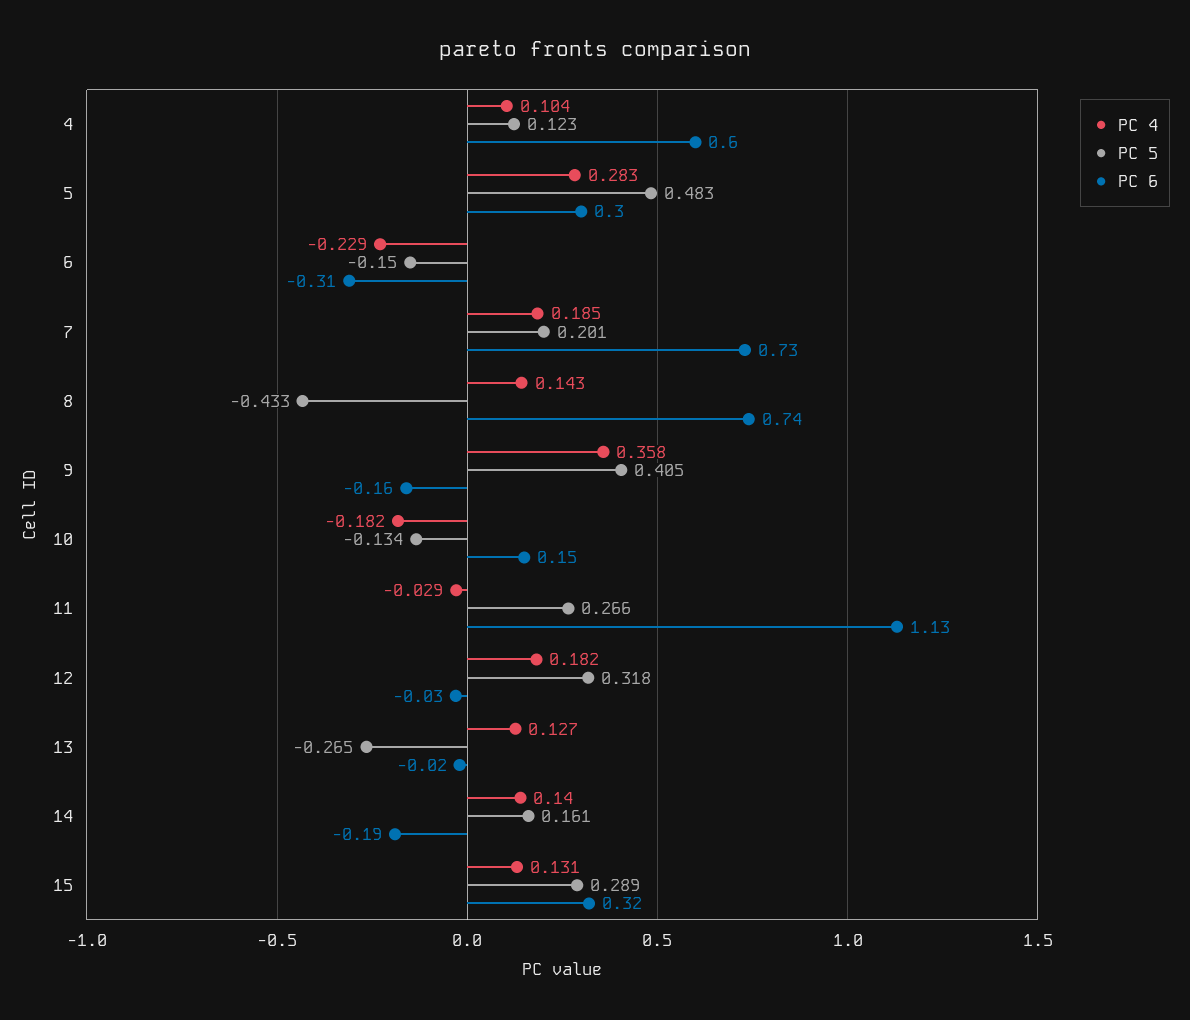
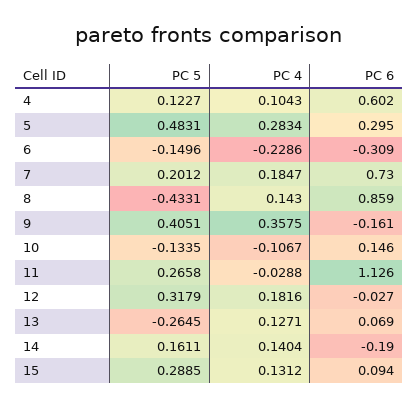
PC 6, 8: 0.74 -> 0.859
PC 4, 10: -0.182 -> -0.1067
PC 6, 13: -0.02 -> 0.069
PC 6, 15: 0.32 -> 0.094

